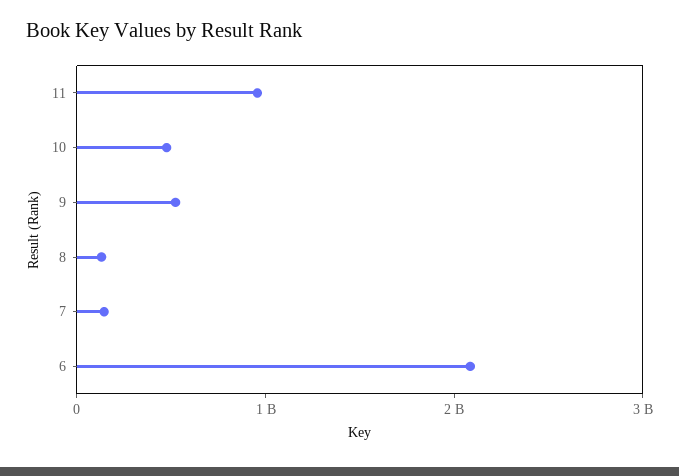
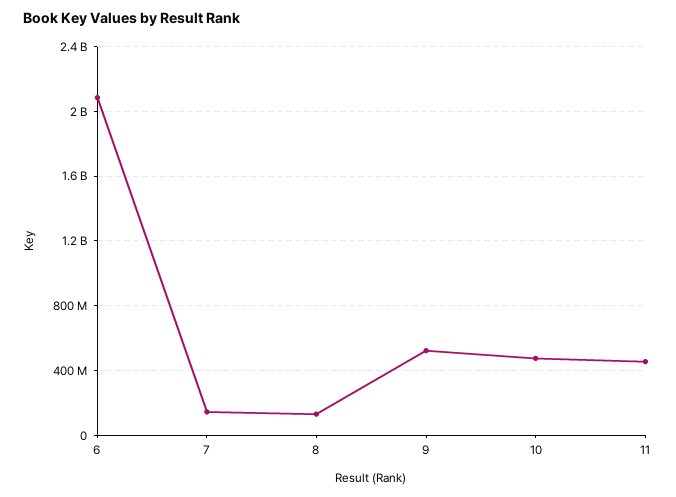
11: 1000000000 -> 450000000

